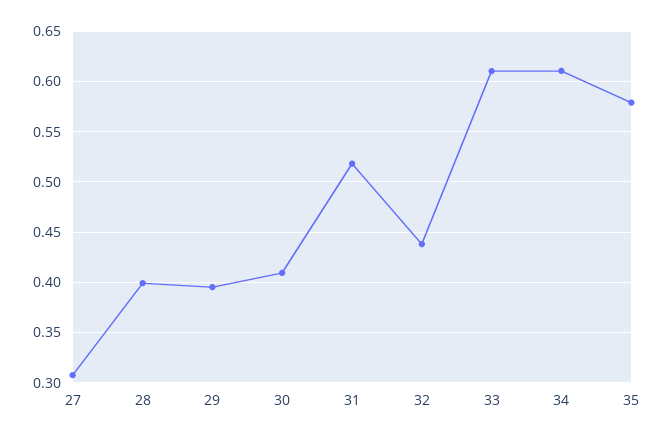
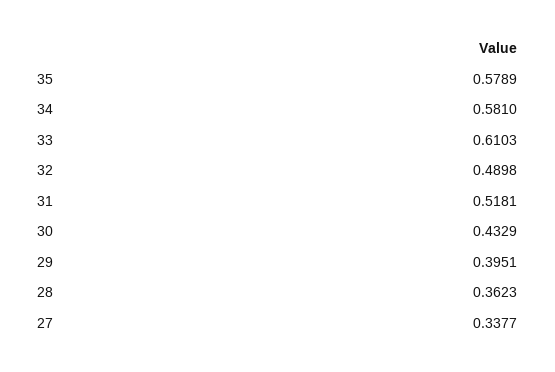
27: 0.31 -> 0.3377
28: 0.4 -> 0.3623
30: 0.41 -> 0.4329
32: 0.44 -> 0.4898
34: 0.61 -> 0.581

